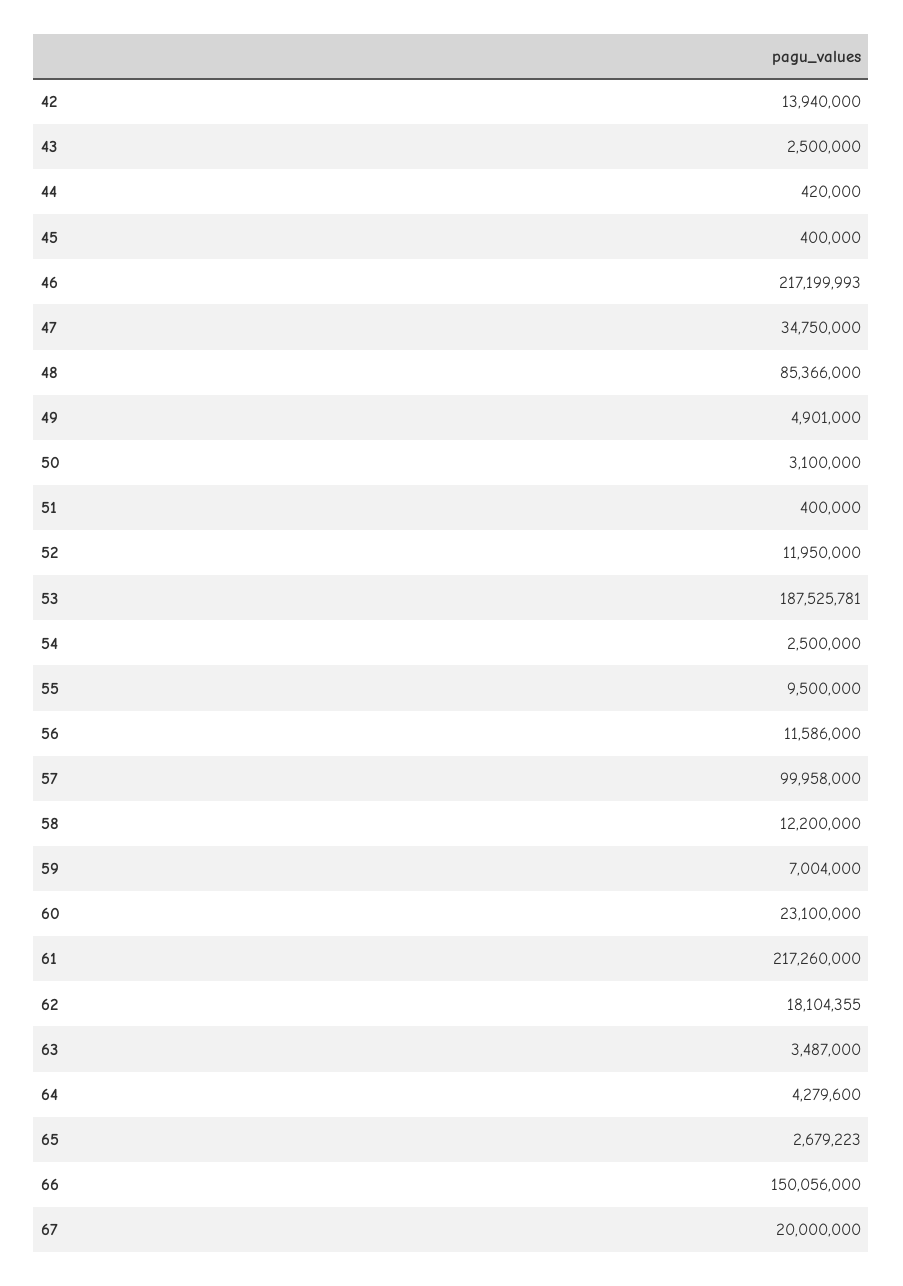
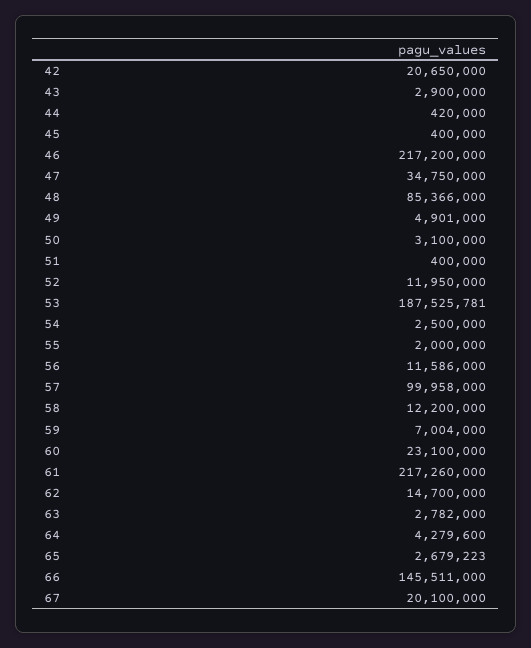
42: 13940000 -> 20650000
43: 2500000 -> 2900000
46: 217199993 -> 217200000
55: 9500000 -> 2000000
62: 18104355 -> 14700000
63: 3487000 -> 2782000
66: 150056000 -> 145511000
67: 20000000 -> 20100000

